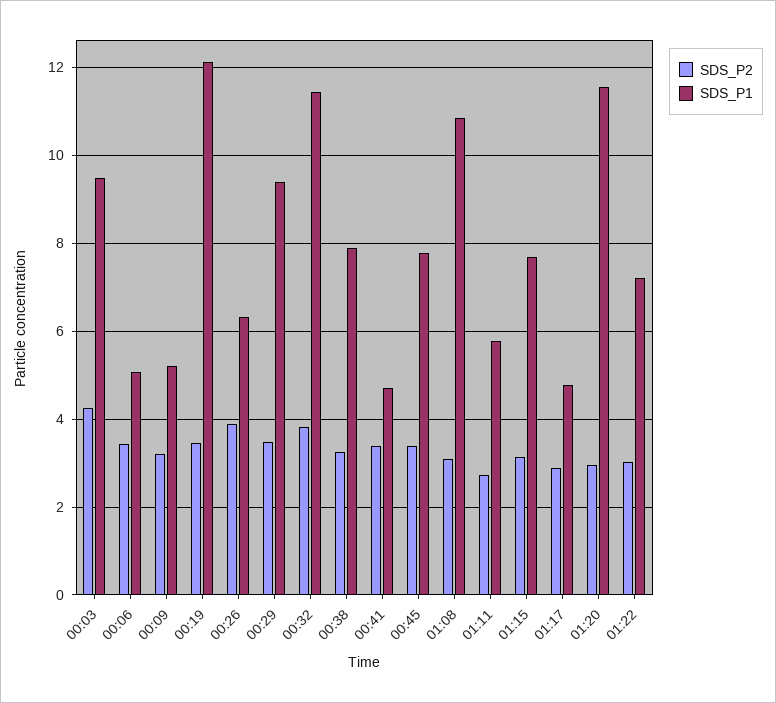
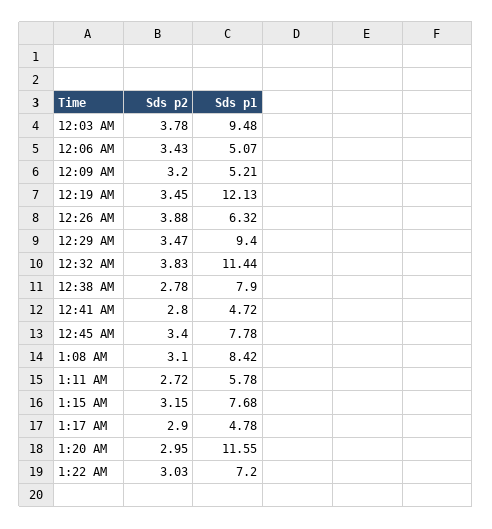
SDS_P2, 00:03: 4.2 -> 3.78
SDS_P2, 00:38: 3.2 -> 2.78
SDS_P2, 00:41: 3.4 -> 2.8
SDS_P1, 01:08: 10.8 -> 8.42

